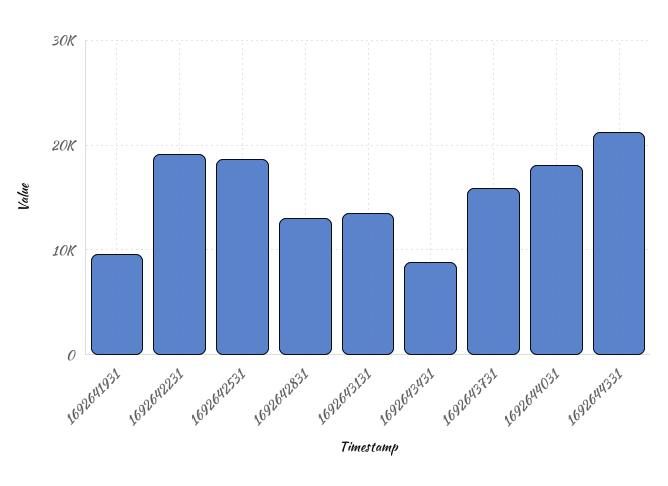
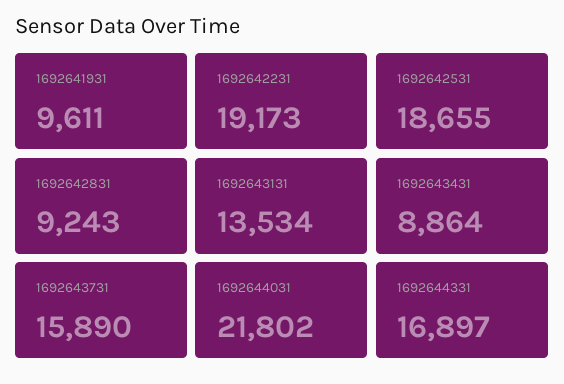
1692642831: 13000 -> 9243
1692644031: 18000 -> 21802
1692644331: 21000 -> 16897

